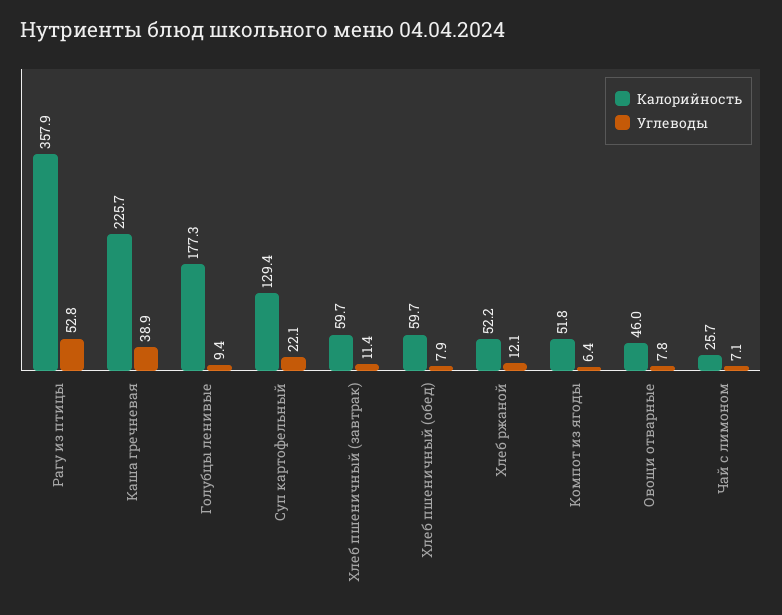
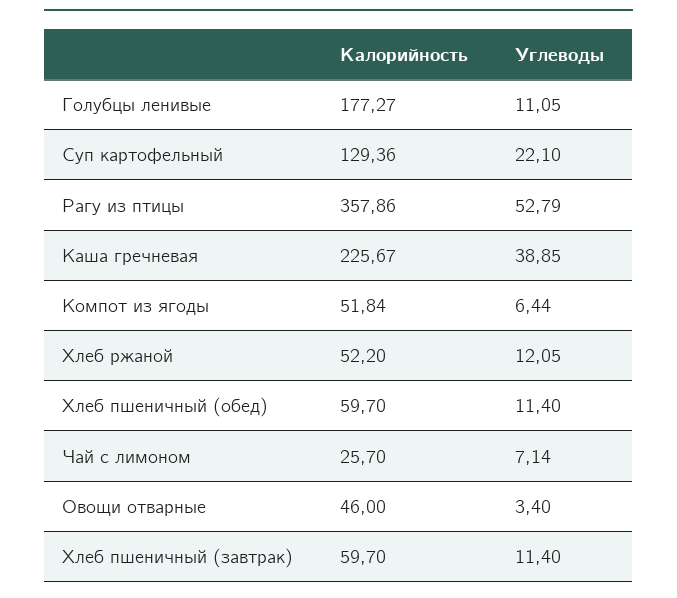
Углеводы, Голубцы ленивые: 9.4 -> 11.05
Углеводы, Хлеб пшеничный (обед): 7.9 -> 11.4
Углеводы, Овощи отварные: 7.8 -> 3.4

